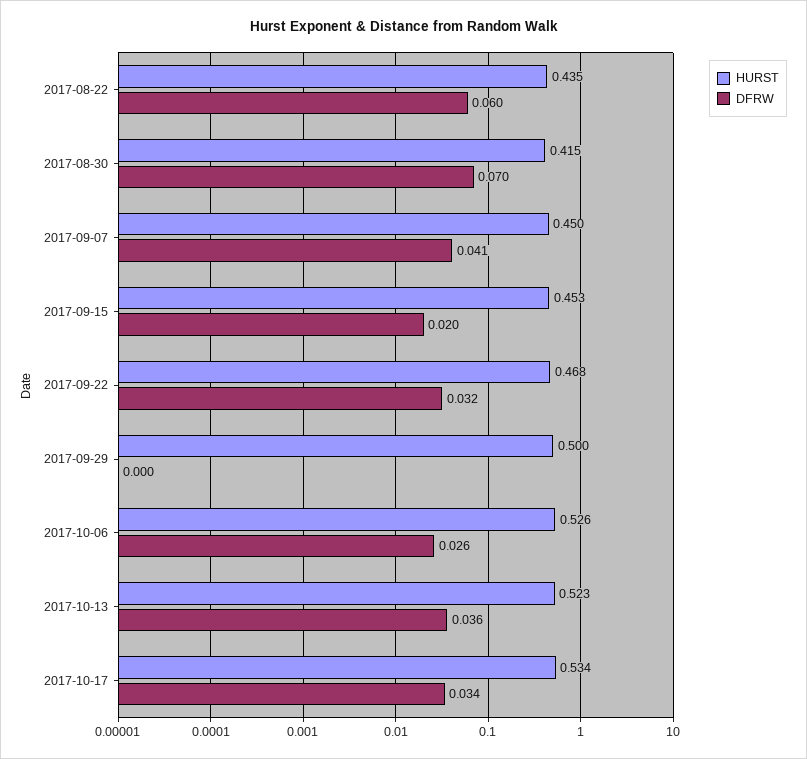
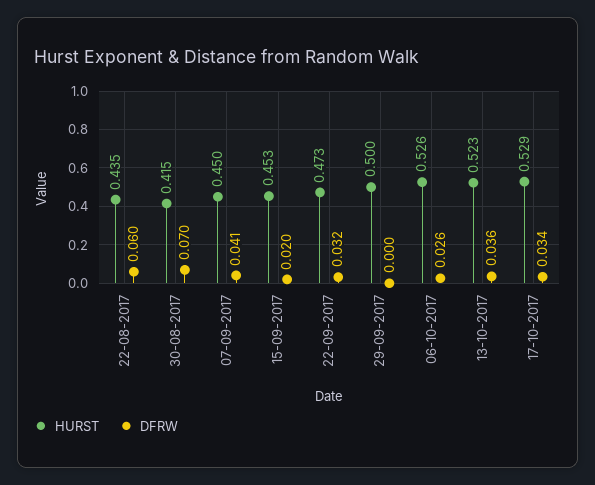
HURST, 2017-09-22: 0.468 -> 0.473
HURST, 2017-10-17: 0.534 -> 0.529

